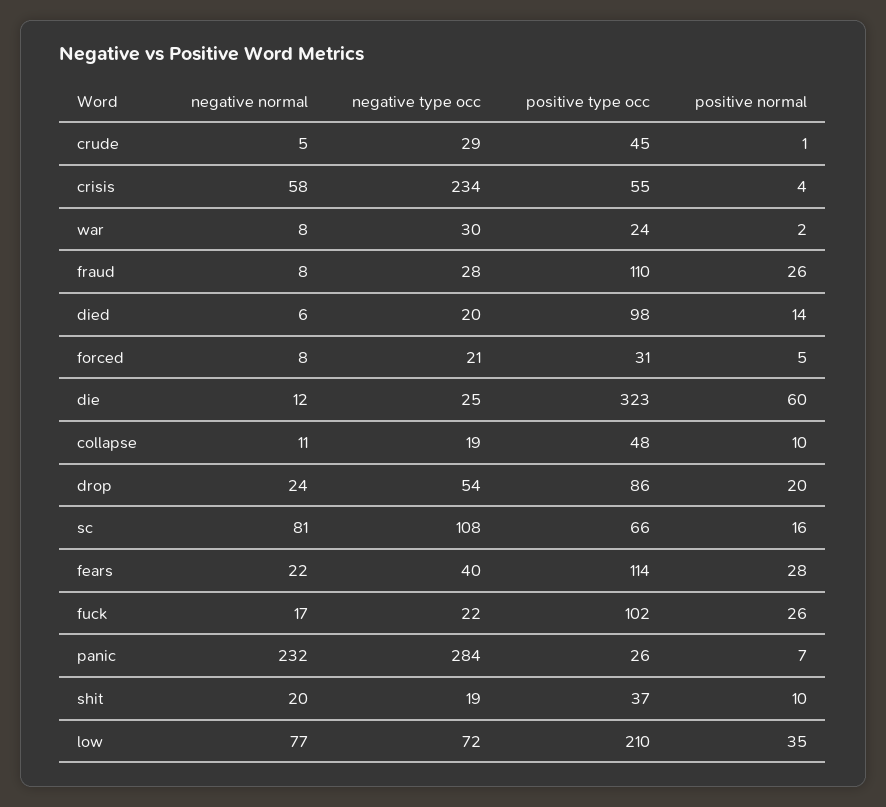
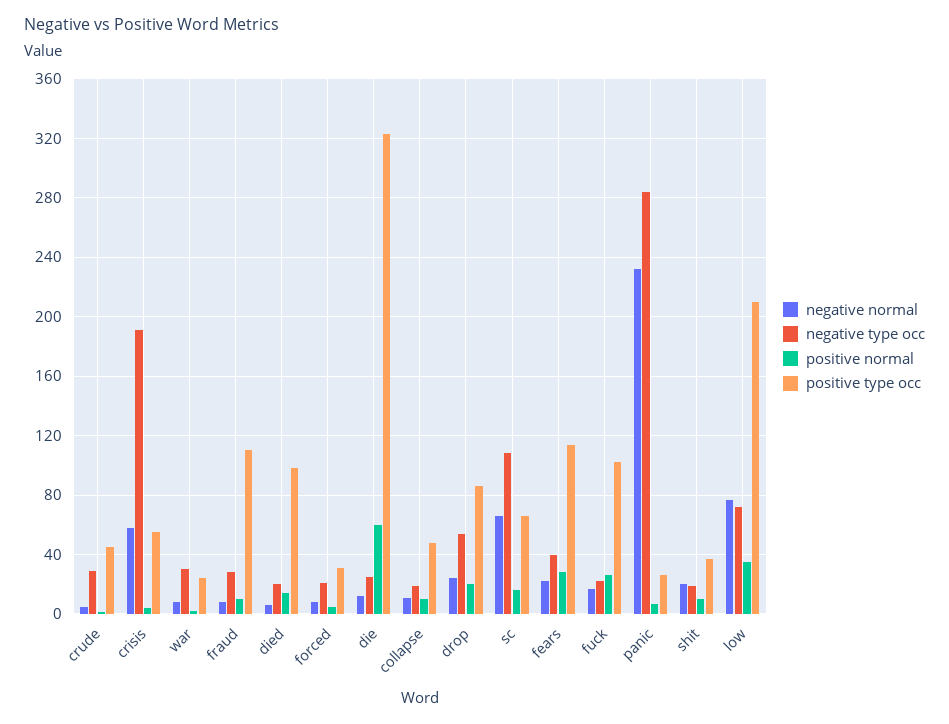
negative type occ, crisis: 234 -> 190
positive normal, fraud: 26 -> 10
negative normal, sc: 81 -> 65

